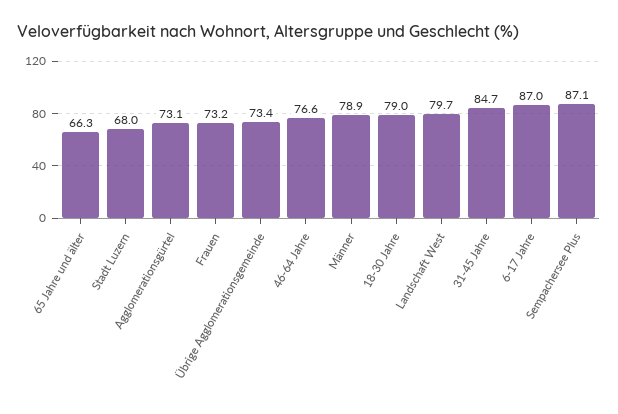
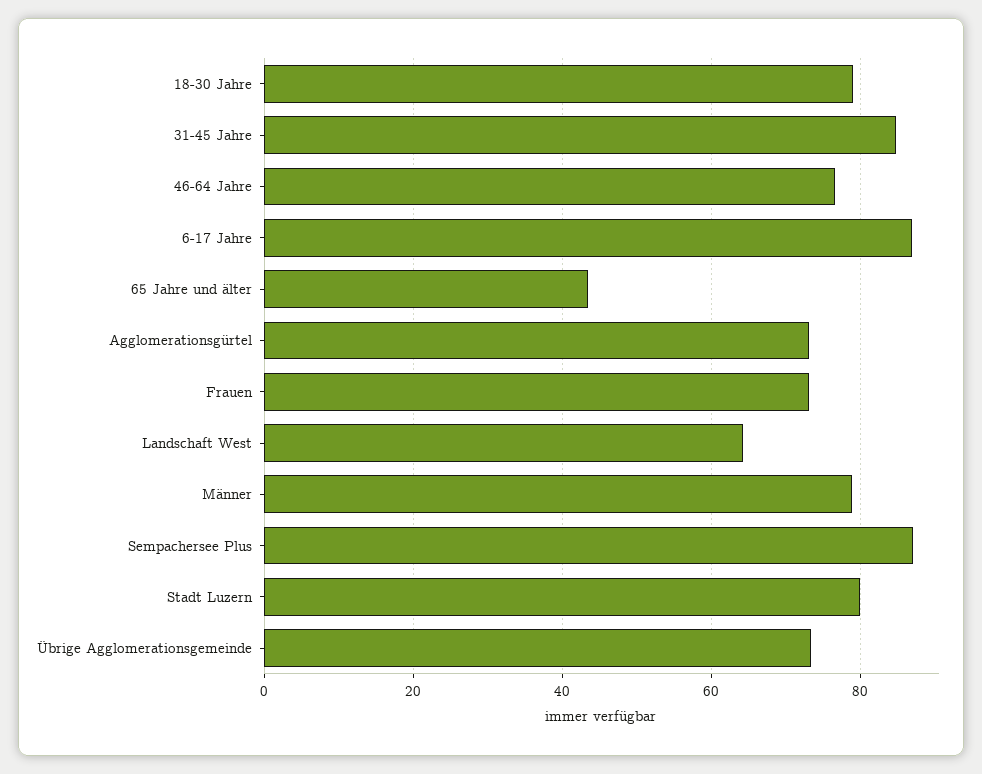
65 Jahre und älter: 66.3 -> 44
Stadt Luzern: 68 -> 80
Landschaft West: 79.7 -> 64

